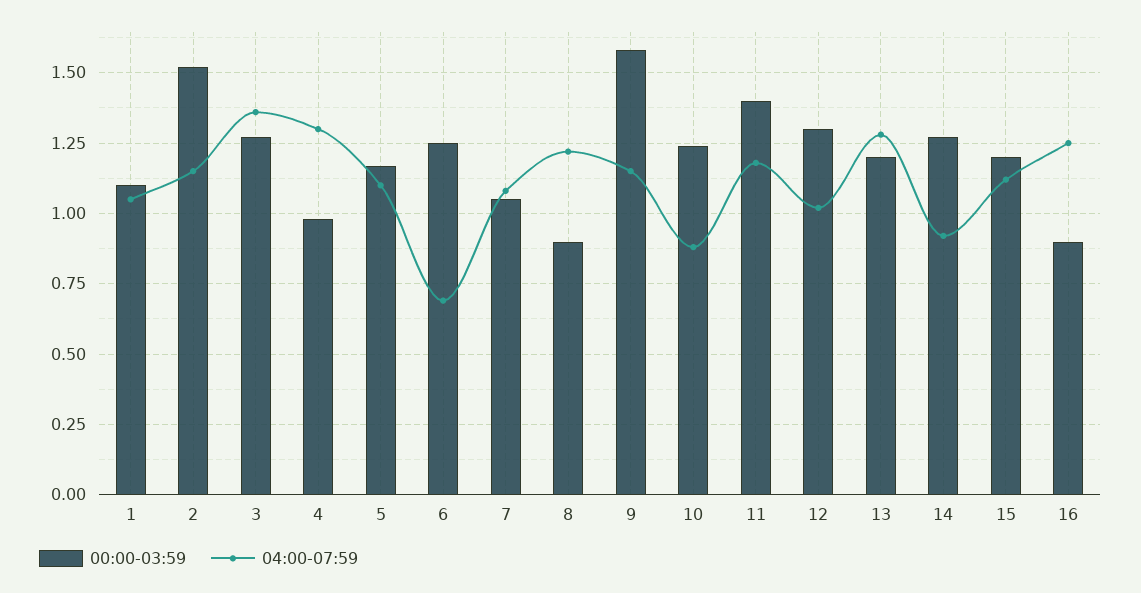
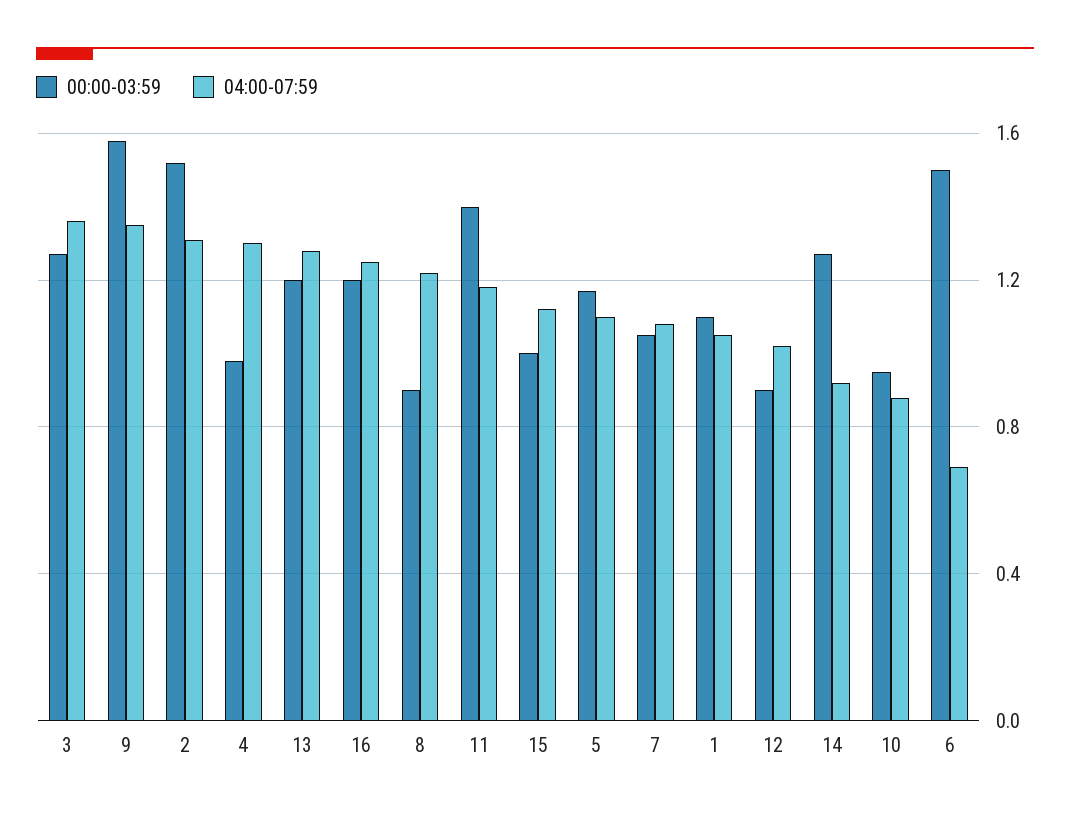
04:00-07:59, 2: 1.15 -> 1.3
00:00-03:59, 6: 1.25 -> 1.5
04:00-07:59, 9: 1.15 -> 1.35
00:00-03:59, 10: 1.25 -> 0.95
00:00-03:59, 12: 1.3 -> 0.9
00:00-03:59, 15: 1.2 -> 1
00:00-03:59, 16: 0.9 -> 1.2

